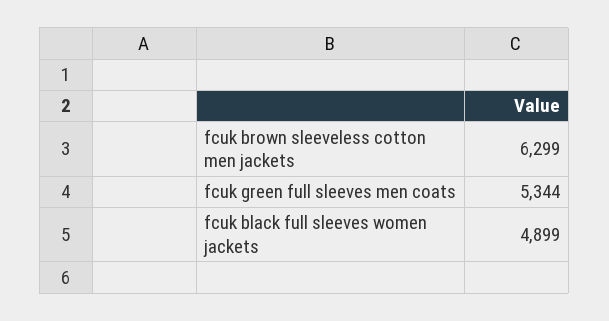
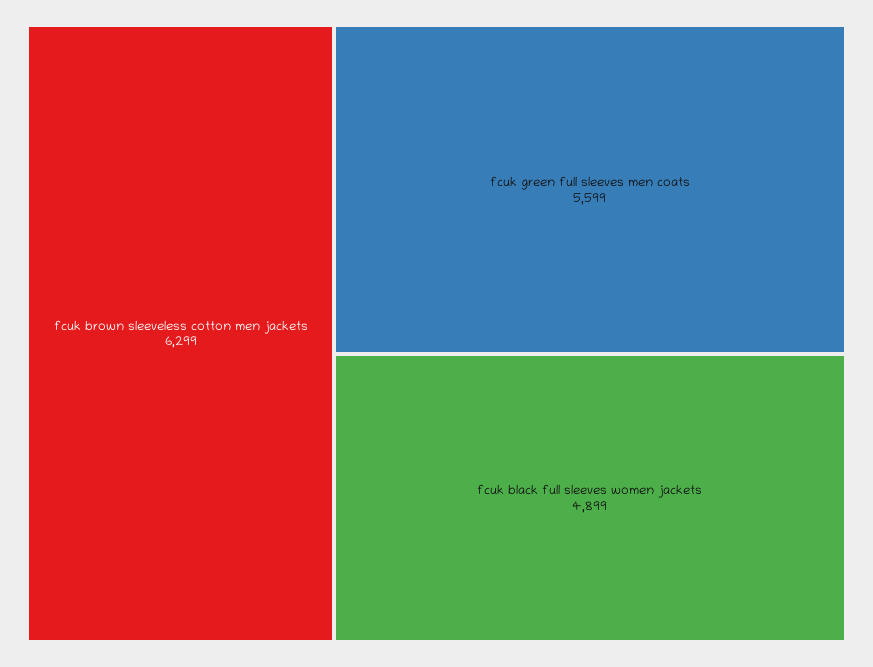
fcuk green full sleeves men coats: 5344 -> 5599

